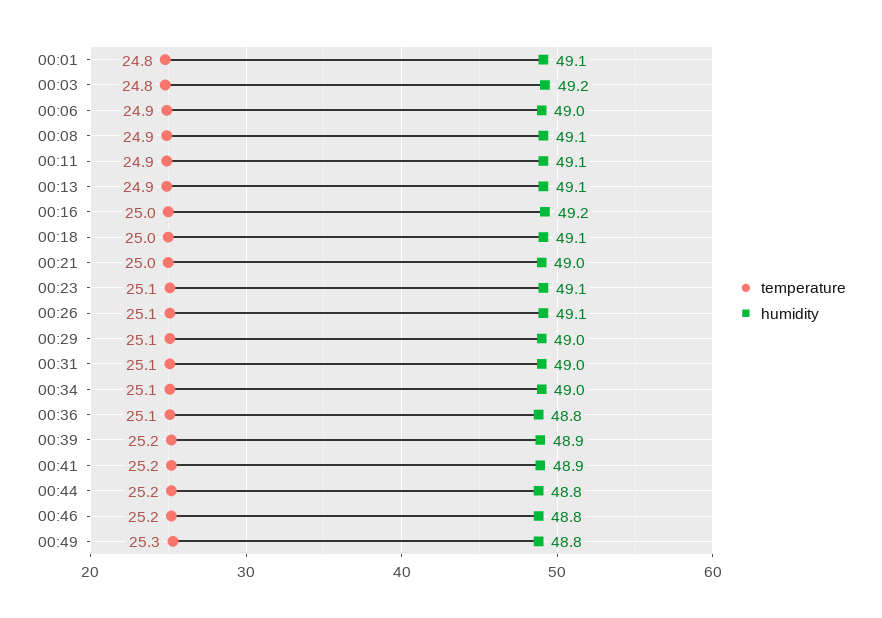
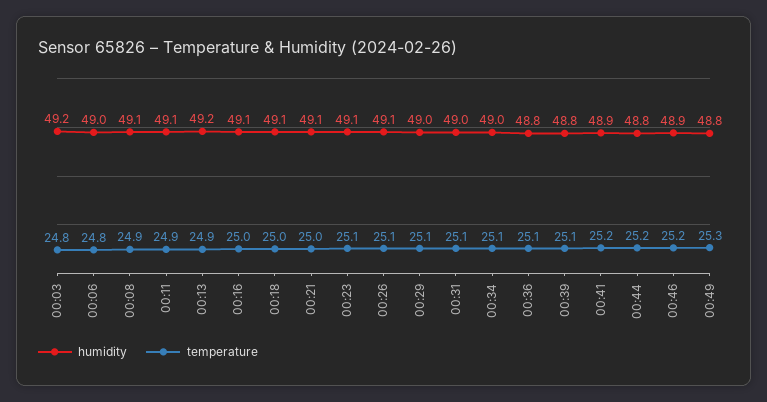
temperature, 00:01: 24.8 -> none
humidity, 00:01: 49.1 -> none
temperature, 00:06: 24.9 -> 24.8
humidity, 00:13: 49.1 -> 49.2
humidity, 00:16: 49.2 -> 49.1
humidity, 00:21: 49 -> 49.1
temperature, 00:39: 25.2 -> 25.1
humidity, 00:39: 48.9 -> 48.8
humidity, 00:46: 48.8 -> 48.9

